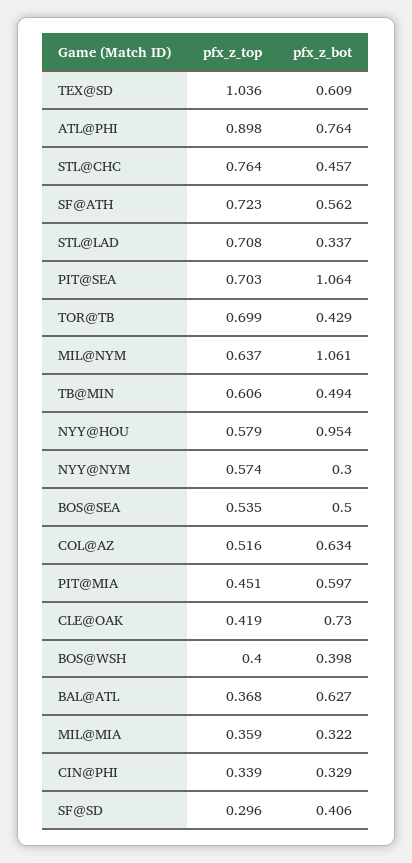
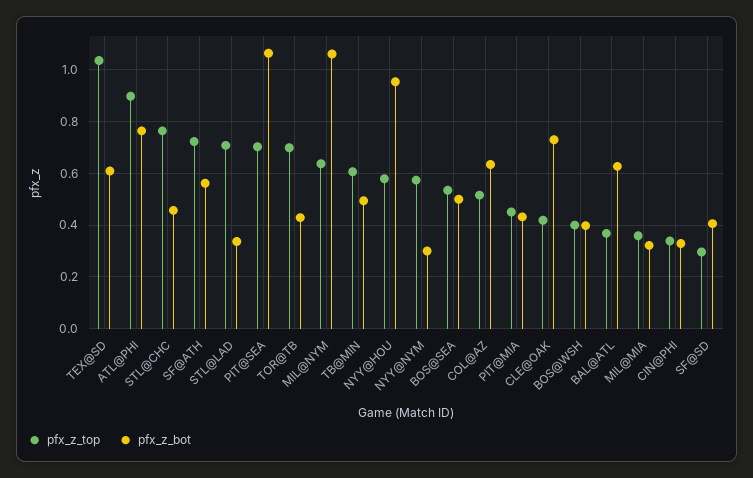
pfx_z_bot, PIT@MIA: 0.597 -> 0.425

